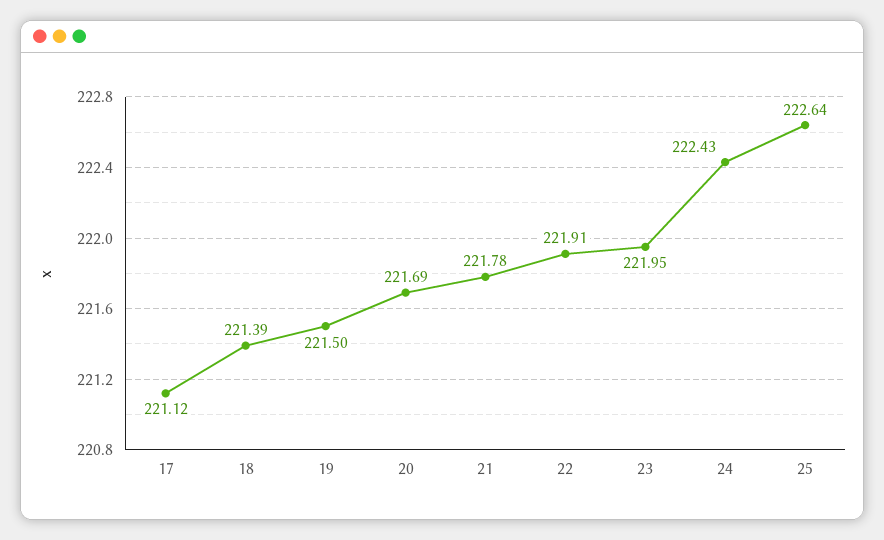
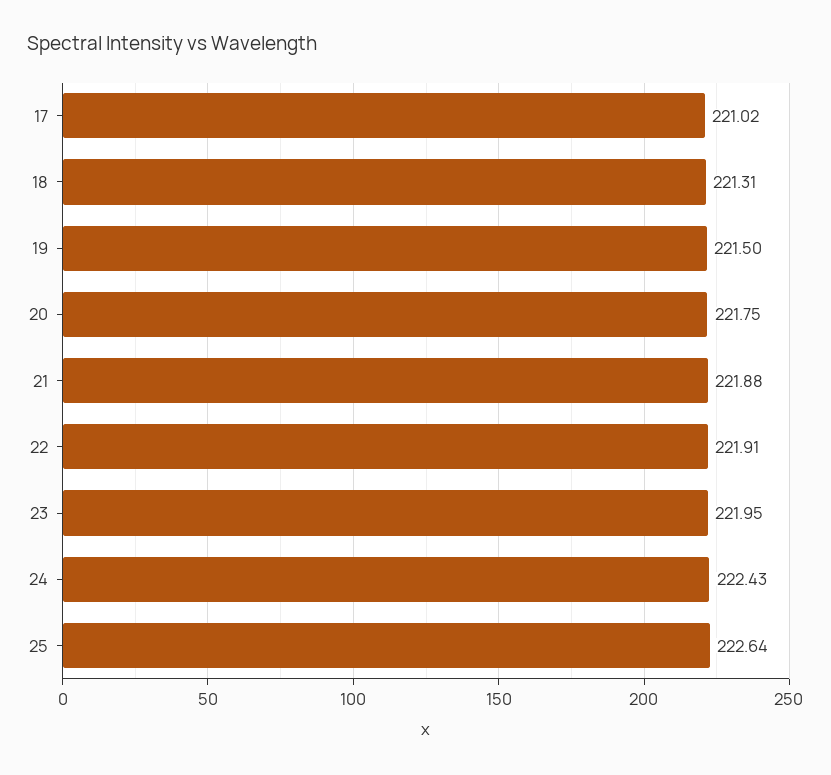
17: 221.12 -> 221.02
18: 221.39 -> 221.31
20: 221.69 -> 221.75
21: 221.78 -> 221.88

